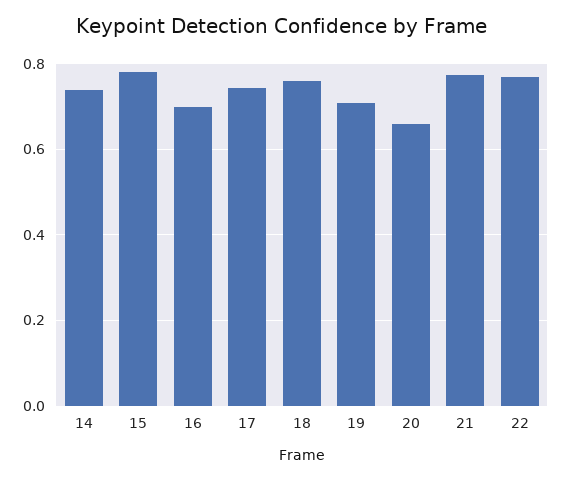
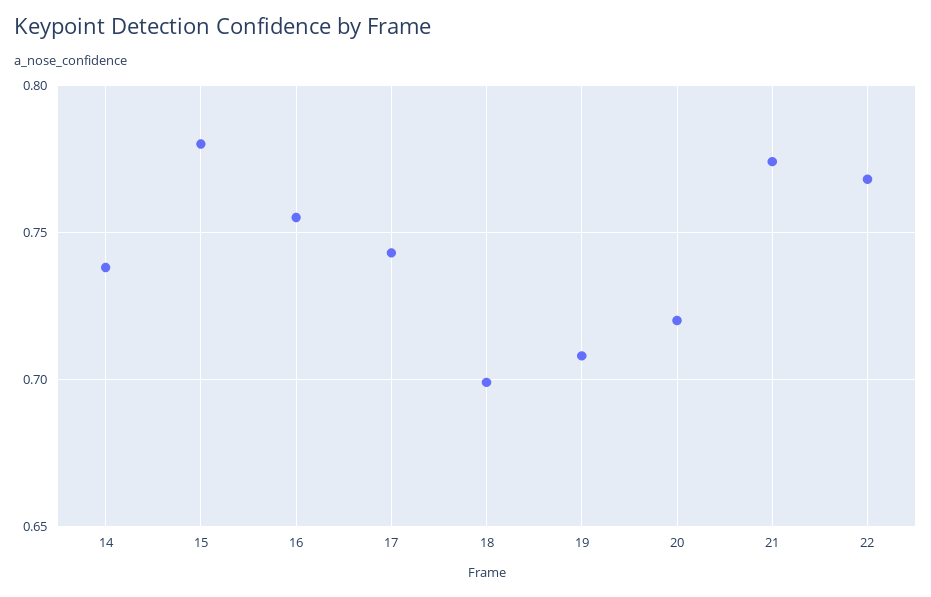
16: 0.7 -> 0.755
18: 0.76 -> 0.7
20: 0.66 -> 0.72

